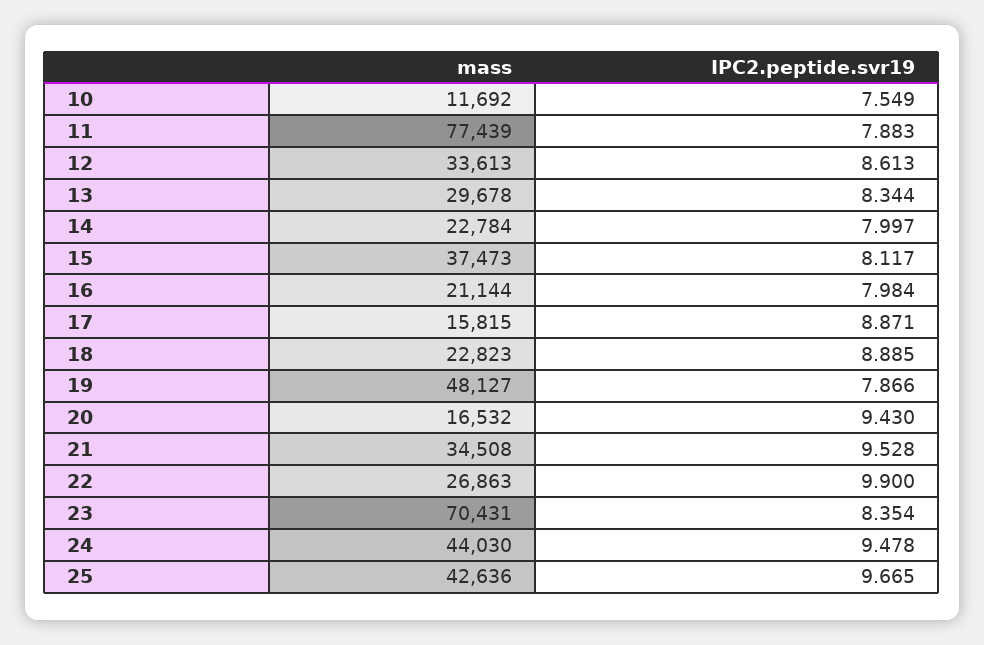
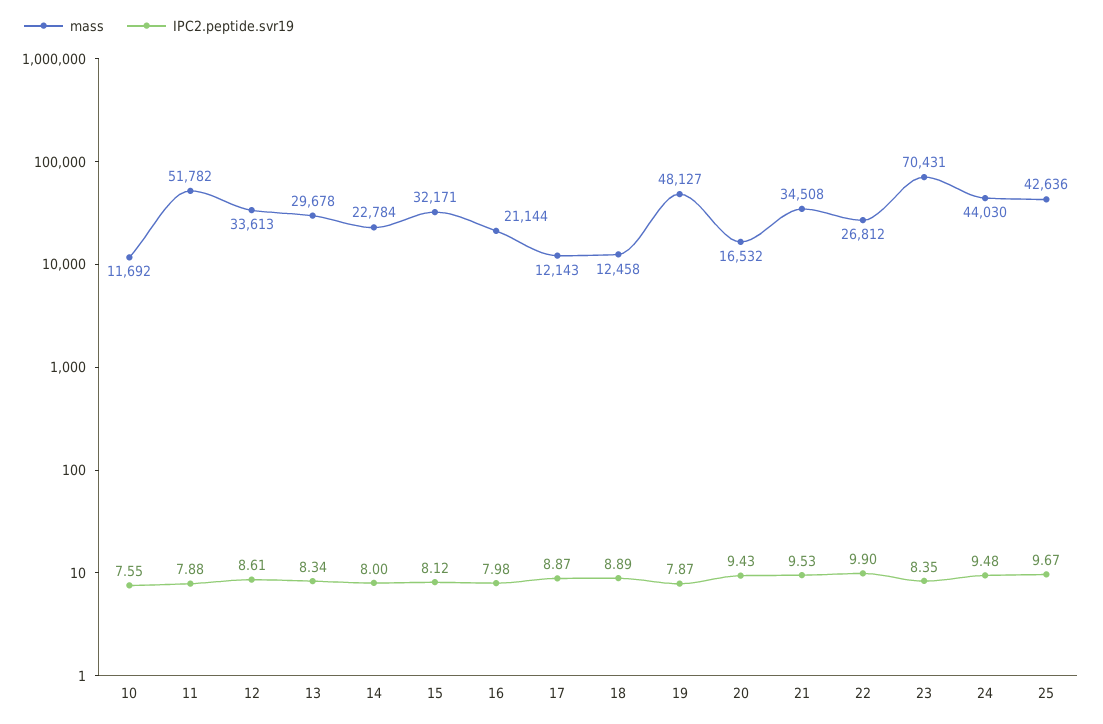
mass, 11: 77439 -> 51782
mass, 15: 37473 -> 32171
mass, 17: 15815 -> 12143
mass, 18: 22823 -> 12458
mass, 22: 26863 -> 26812

